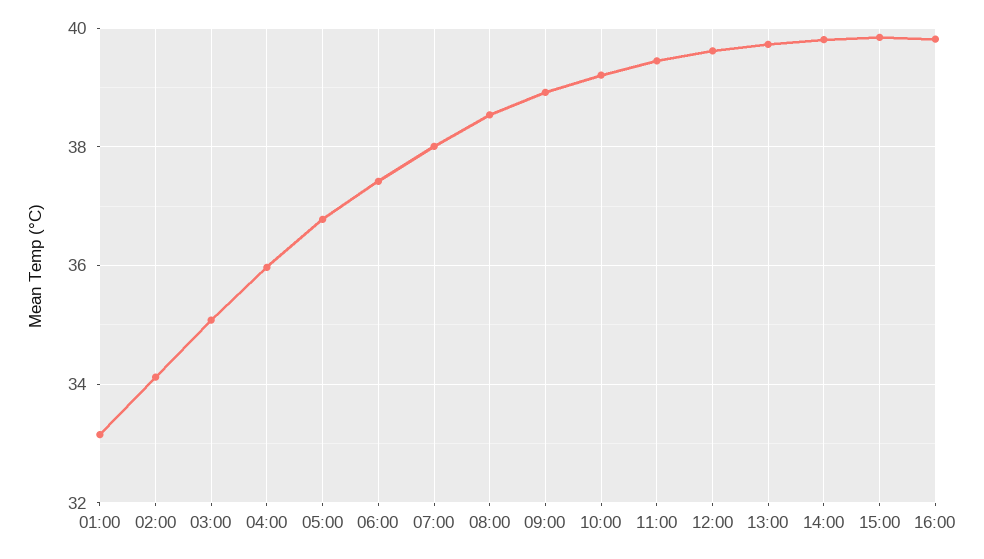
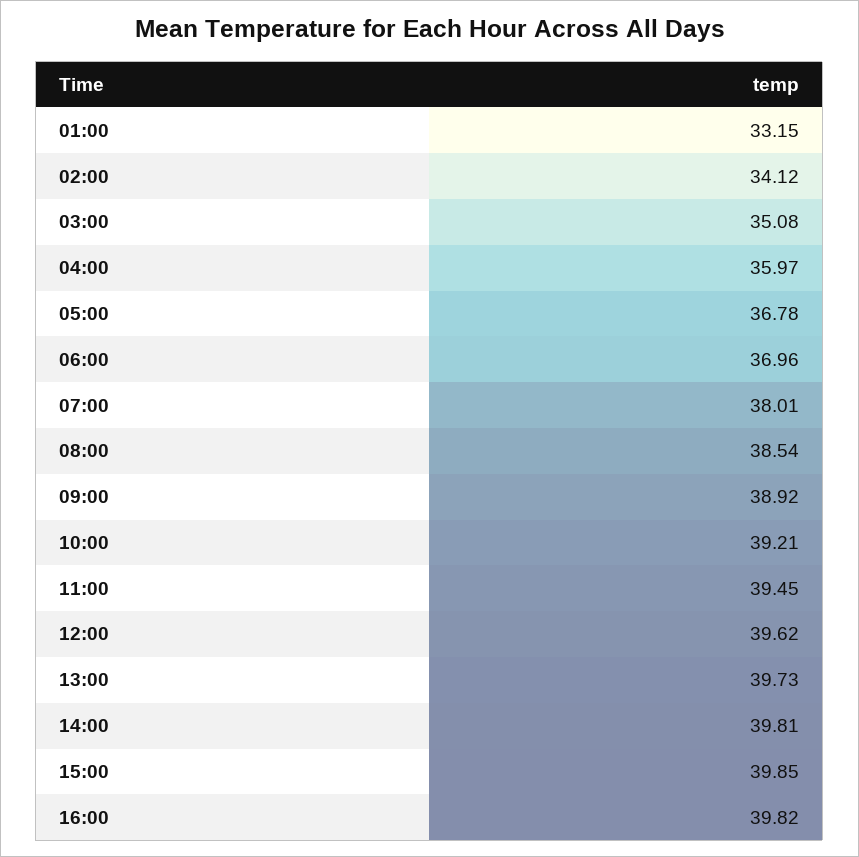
06:00: 37.4 -> 36.96

